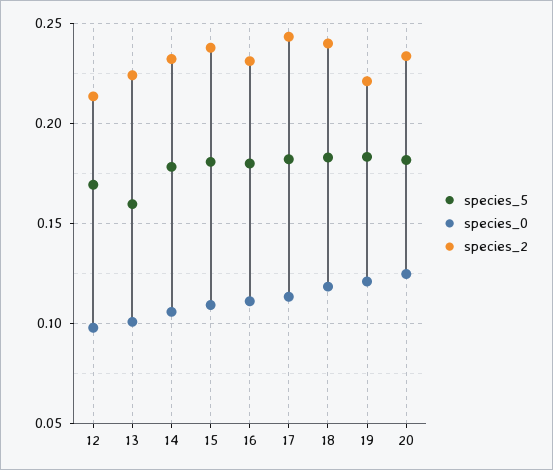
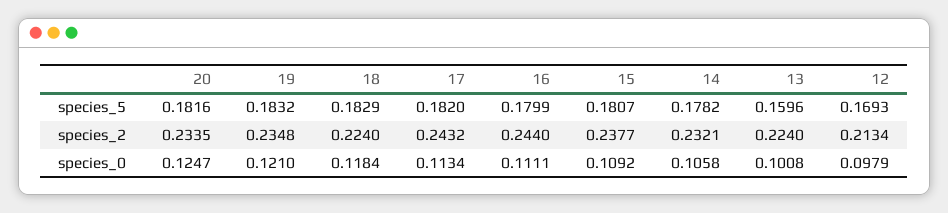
species_2, 16: 0.23 -> 0.244
species_2, 18: 0.24 -> 0.224
species_2, 19: 0.22 -> 0.2348

